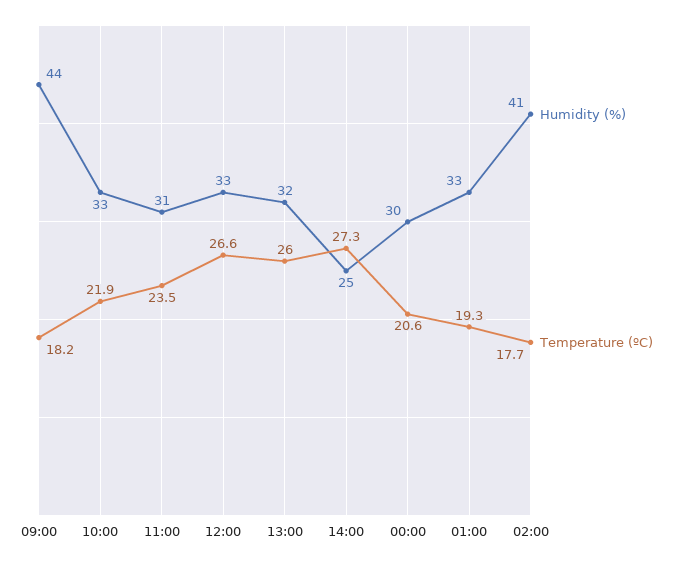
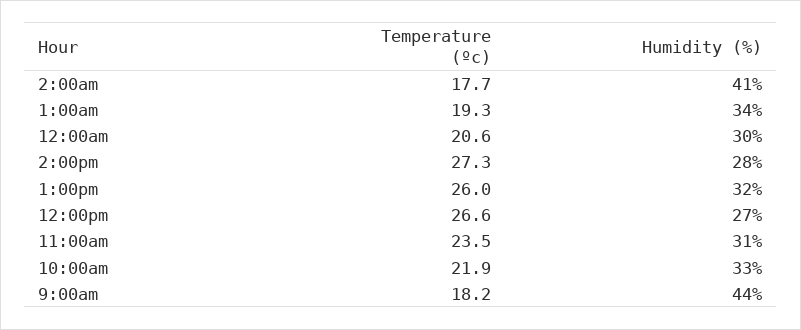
Humidity (%), 12:00: 33 -> 27
Humidity (%), 14:00: 25 -> 28
Humidity (%), 01:00: 33 -> 34

